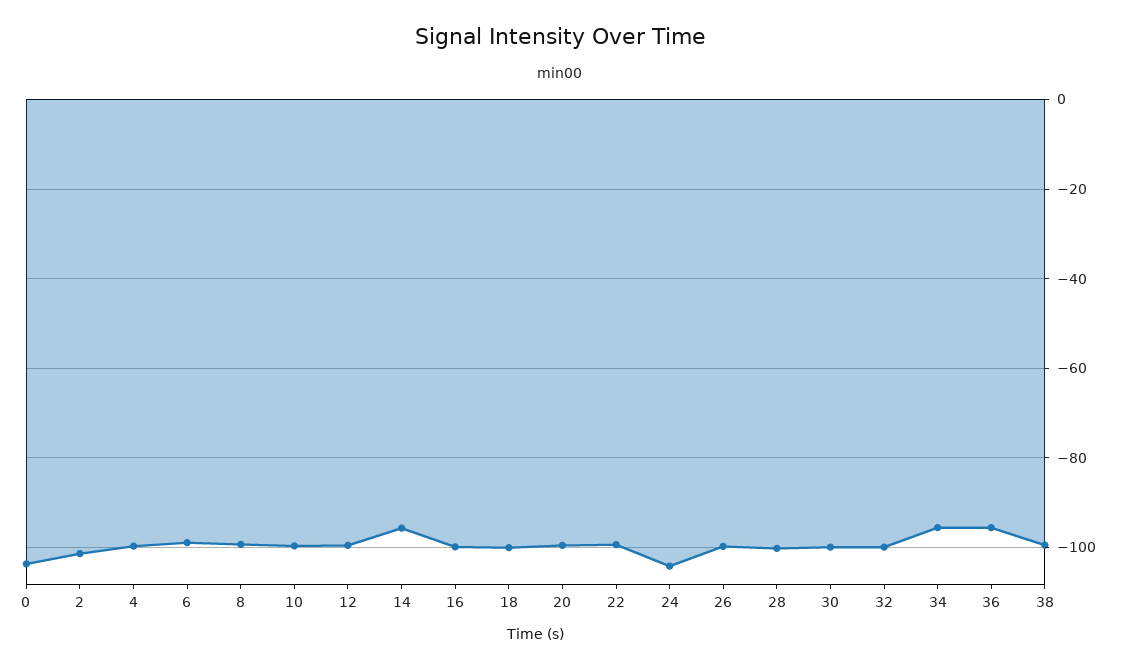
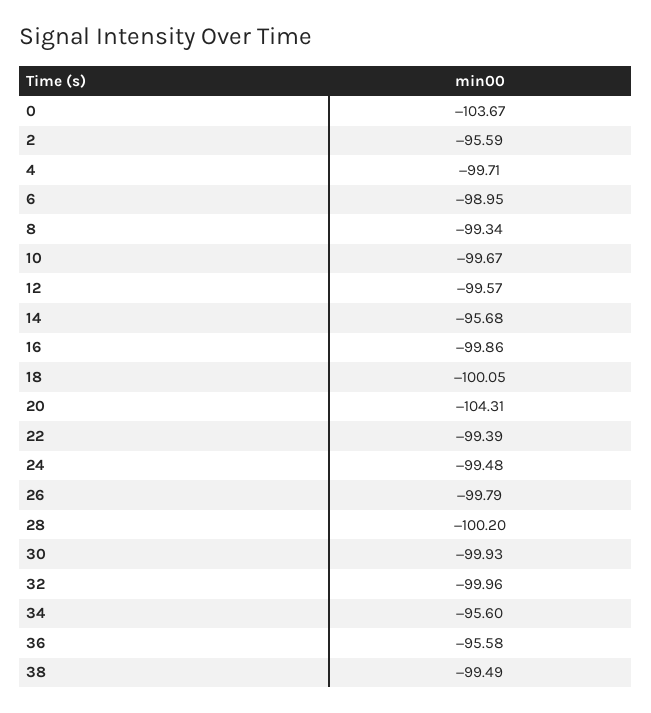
2: -102 -> -95.59
20: -100 -> -104.31
24: -104 -> -99.48

